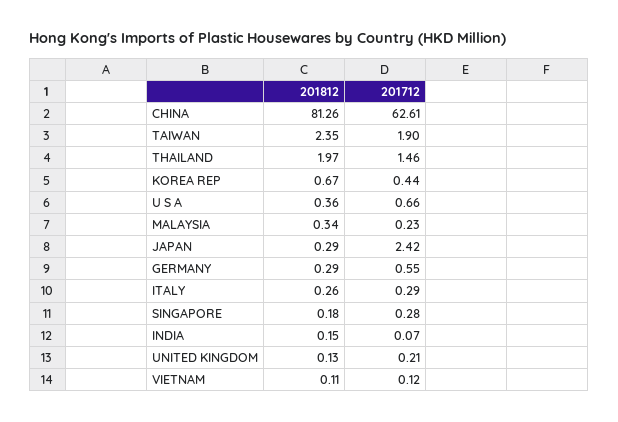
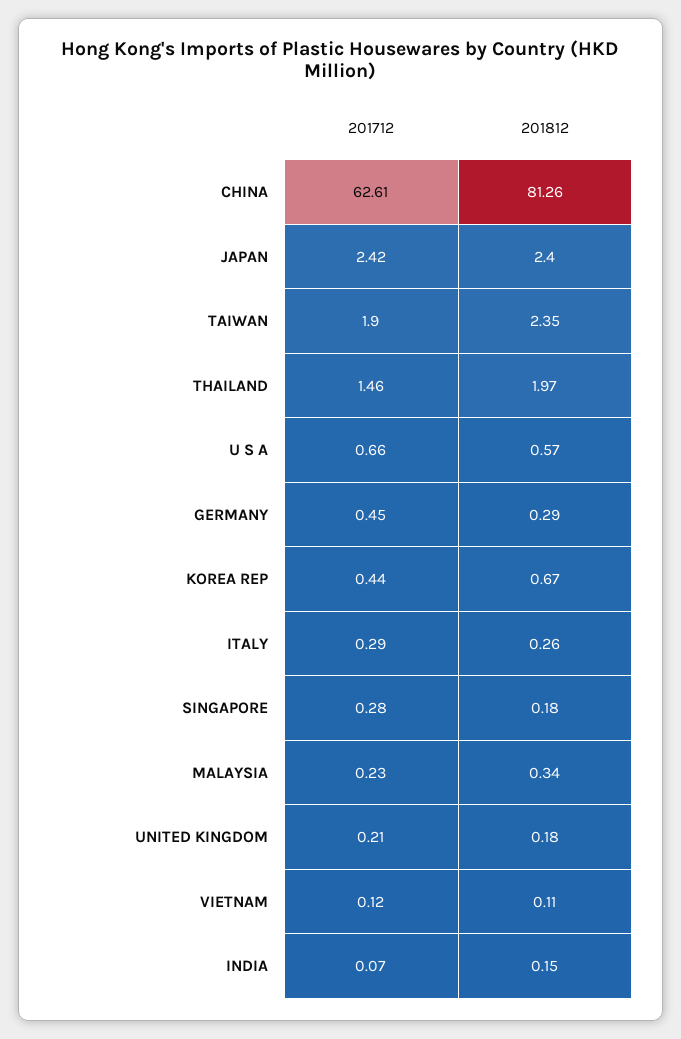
201812, U S A: 0.36 -> 0.57
201812, JAPAN: 0.29 -> 2.4
201712, GERMANY: 0.55 -> 0.45
201812, UNITED KINGDOM: 0.13 -> 0.18

